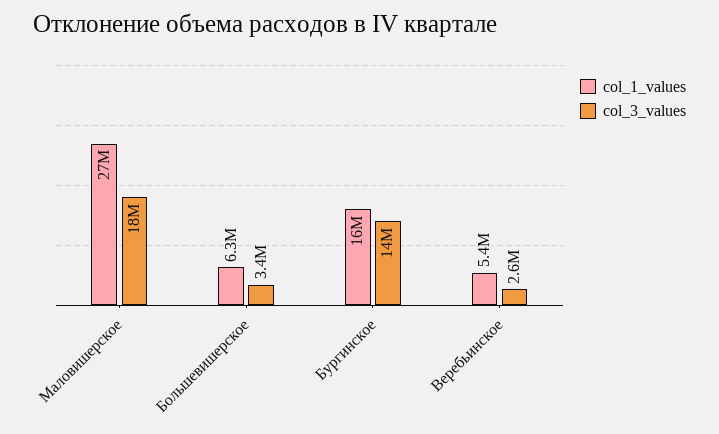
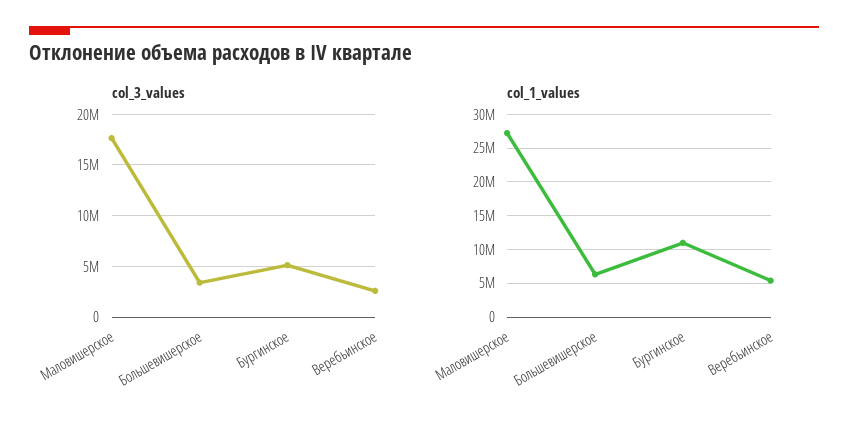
col_1_values, Бургинское: 16000000 -> 11000000
col_3_values, Бургинское: 14000000 -> 5000000

